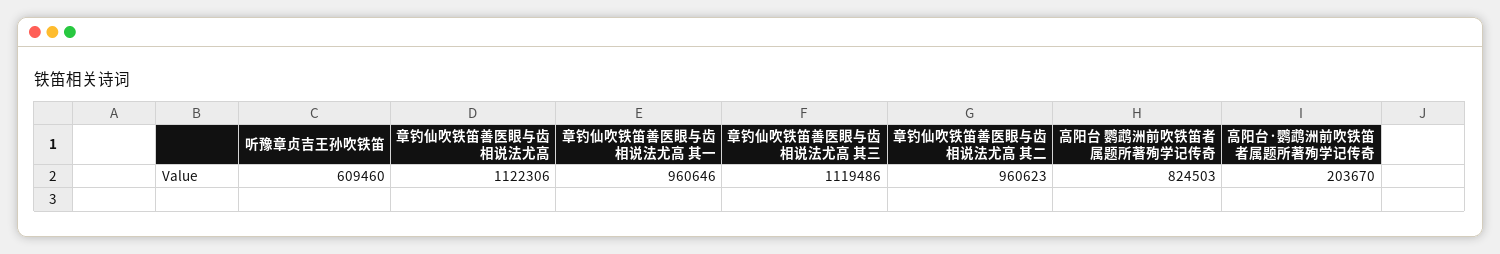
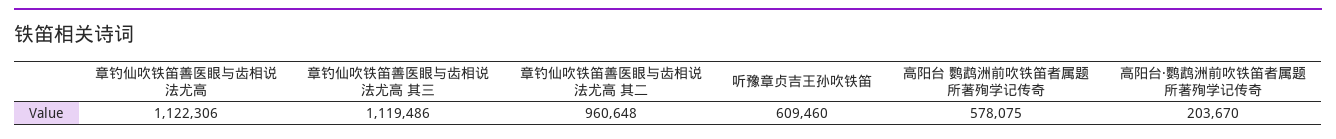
章钓仙吹铁笛善医眼与齿相说法尤高 其一: 960646 -> none
章钓仙吹铁笛善医眼与齿相说法尤高 其二: 960623 -> 960648
高阳台 鹦鹉洲前吹铁笛者属题所著殉学记传奇: 824503 -> 578075

